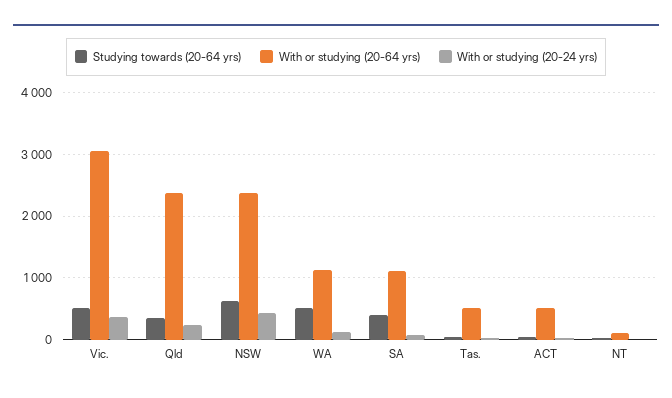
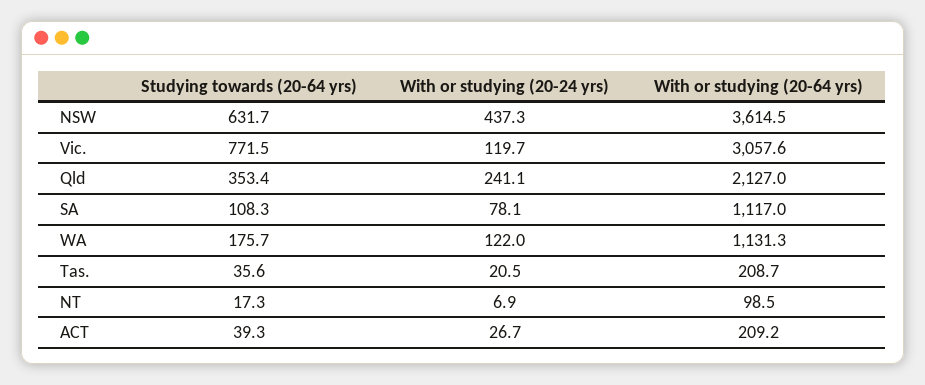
Studying towards (20-64 yrs), Vic.: 500 -> 771.5
With or studying (20-24 yrs), Vic.: 400 -> 119.7
With or studying (20-64 yrs), Qld: 2400 -> 2127
With or studying (20-64 yrs), NSW: 2400 -> 3614.5
Studying towards (20-64 yrs), WA: 500 -> 175.7
Studying towards (20-64 yrs), SA: 400 -> 108.3
With or studying (20-64 yrs), Tas.: 500 -> 208.7
With or studying (20-64 yrs), ACT: 500 -> 209.2

